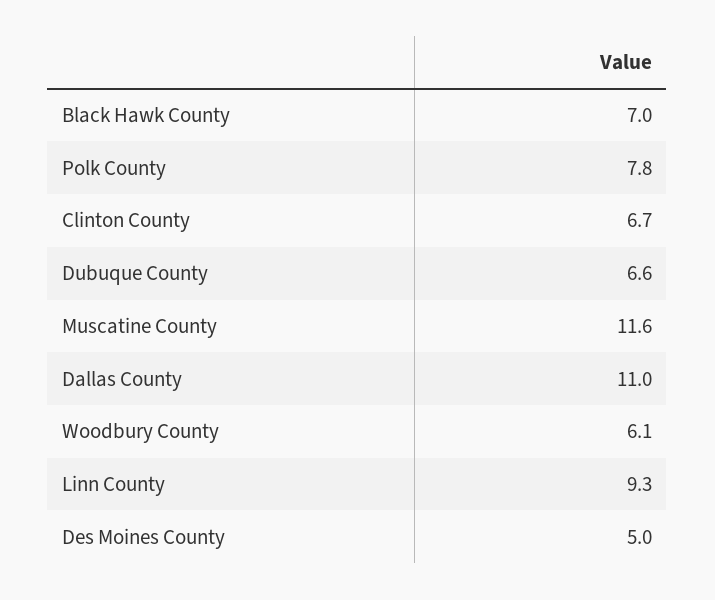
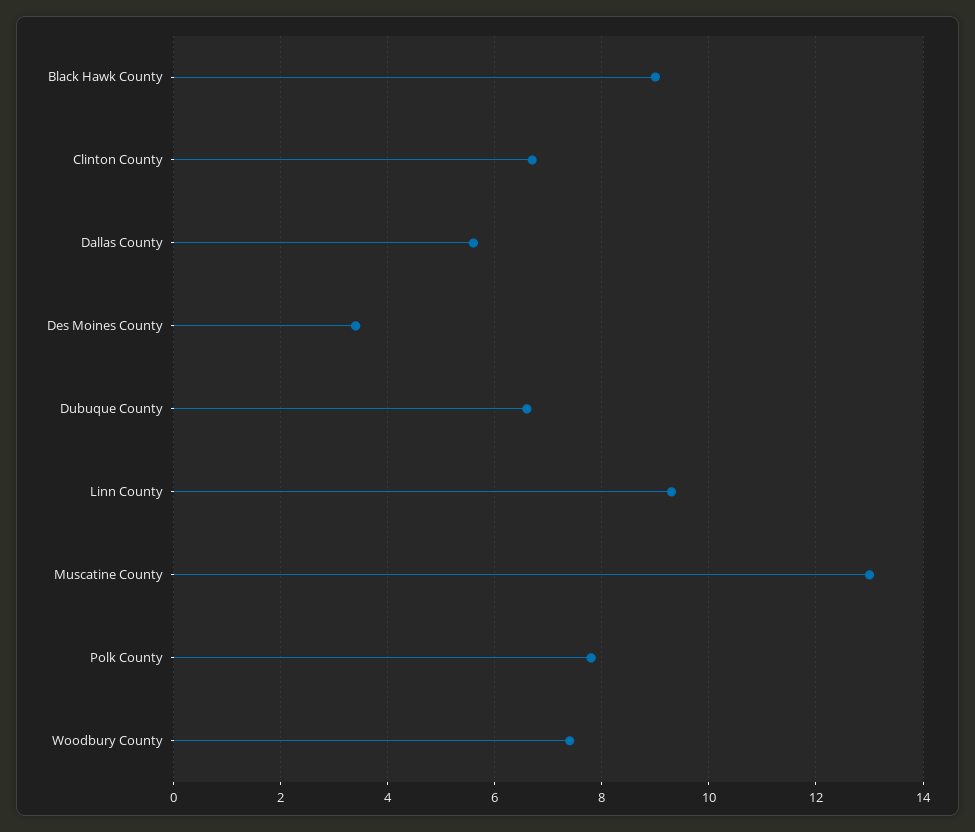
Black Hawk County: 7 -> 9
Muscatine County: 11.6 -> 13
Dallas County: 11 -> 5.5
Woodbury County: 6.1 -> 7.5
Des Moines County: 5 -> 3.5

